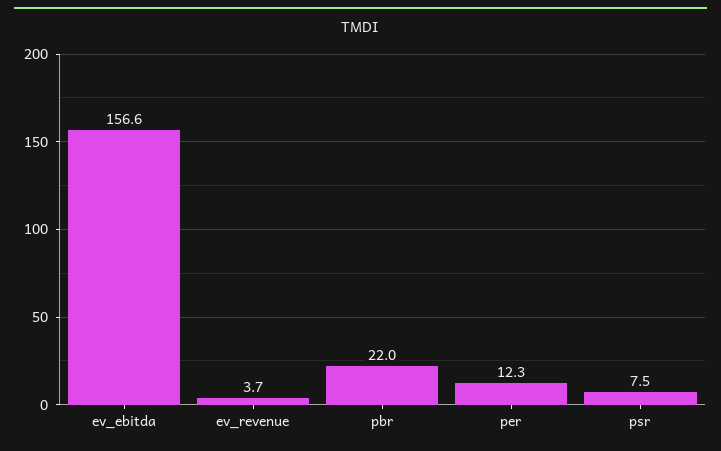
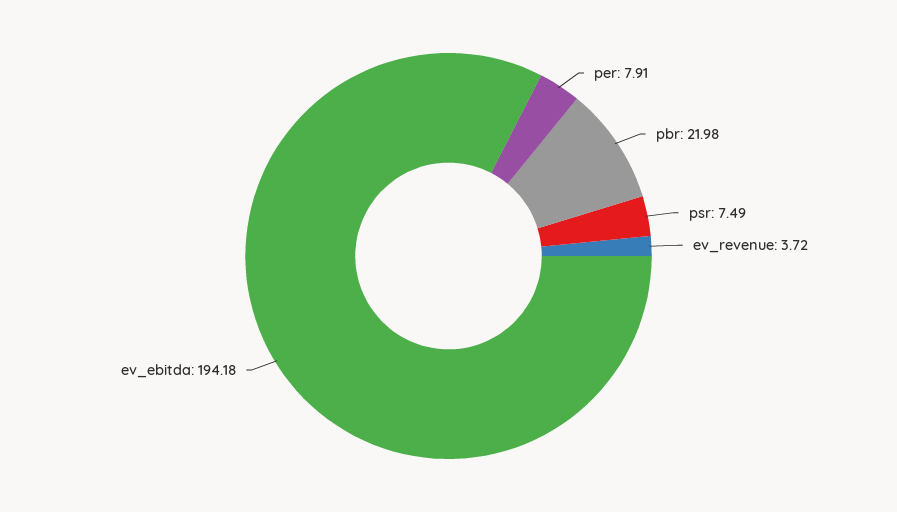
ev_ebitda: 156.6 -> 194.18
per: 12.3 -> 7.91

